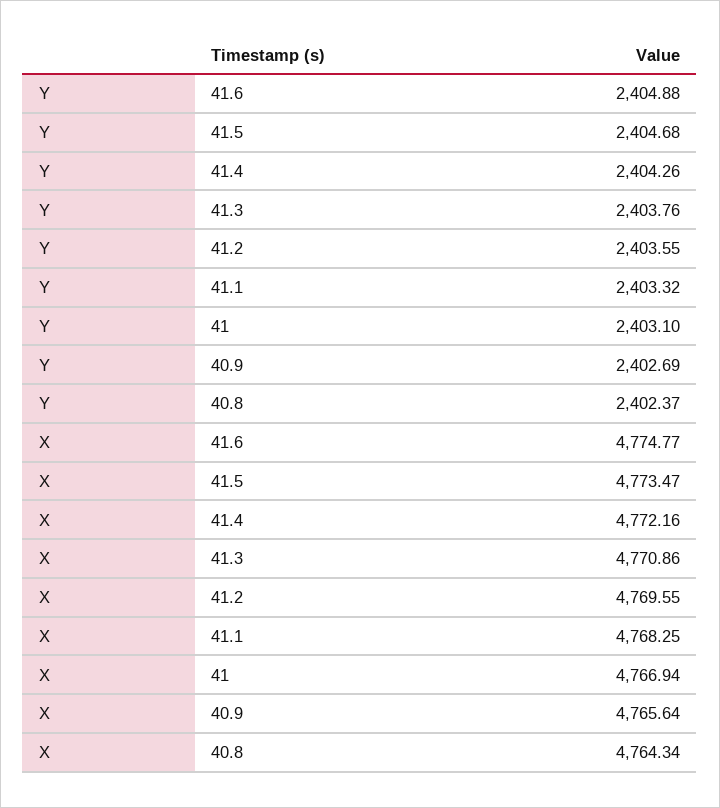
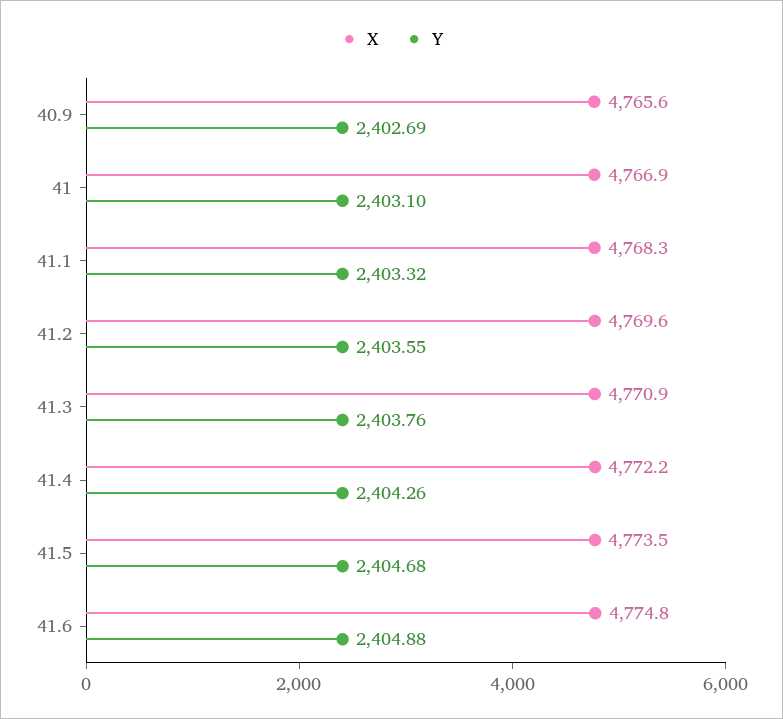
Y, 40.8: 2402.37 -> none
X, 40.8: 4764.34 -> none

